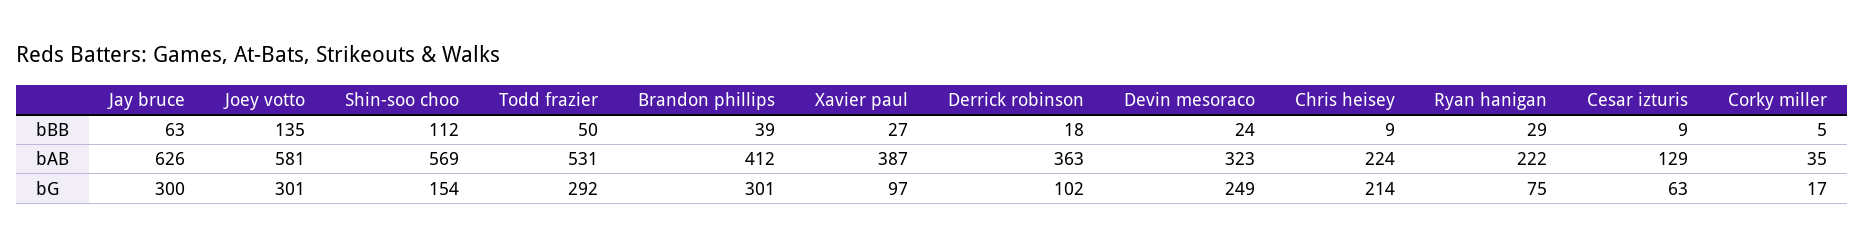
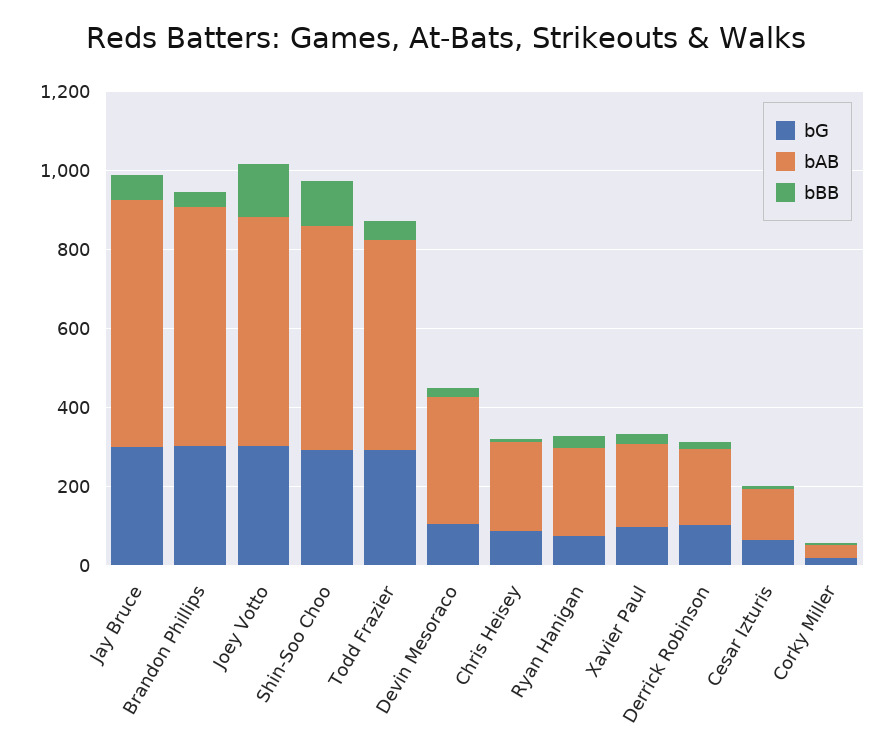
bAB, Brandon phillips: 412 -> 600
bAB, Xavier paul: 387 -> 200
bAB, Derrick robinson: 363 -> 200
bG, Shin-soo choo: 154 -> 300
bG, Devin mesoraco: 249 -> 100
bG, Chris heisey: 214 -> 100

